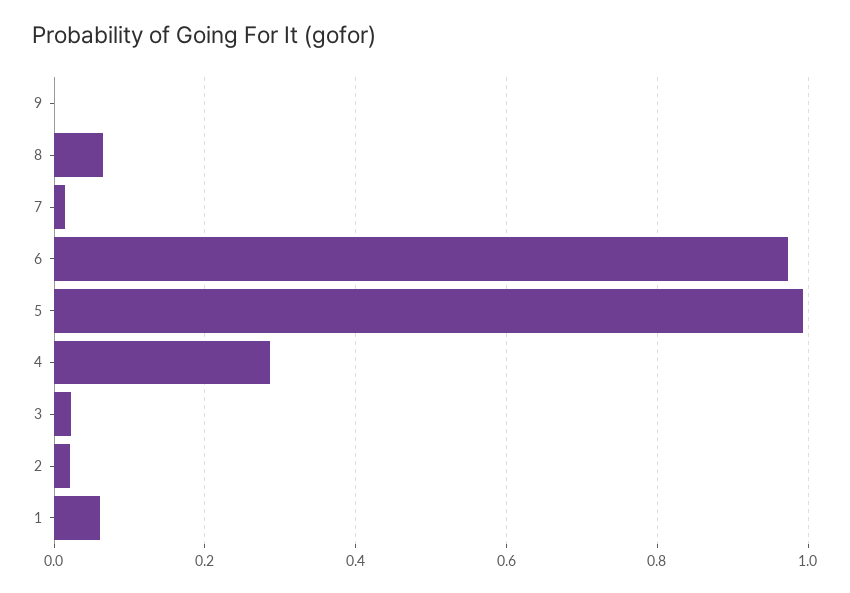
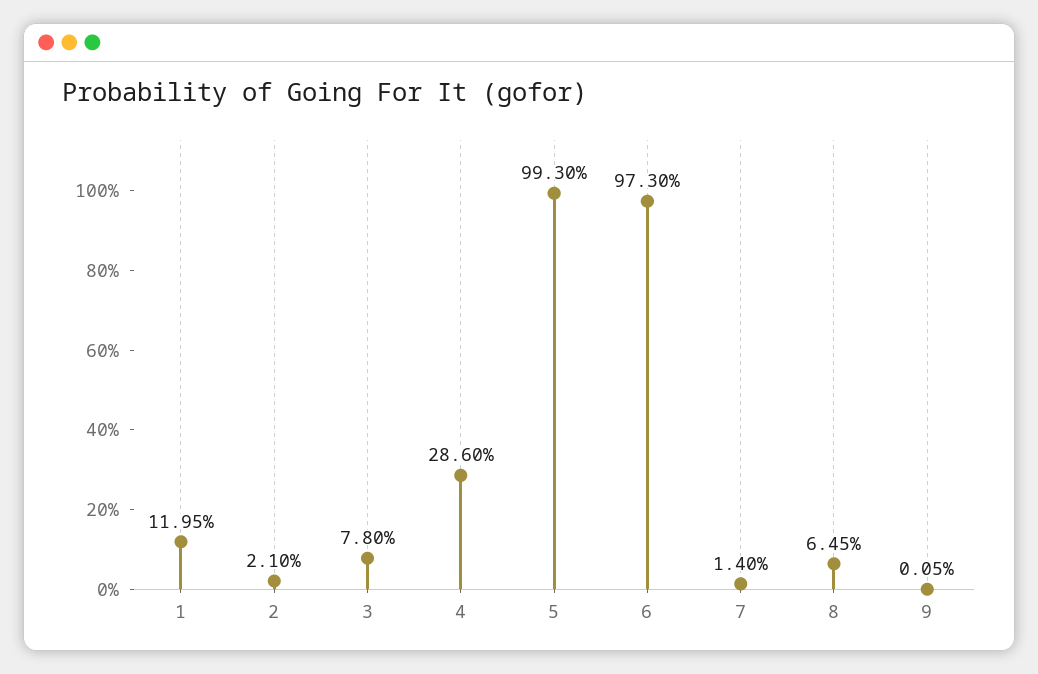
3: 0.02 -> 0.078
1: 0.06 -> 0.1195

